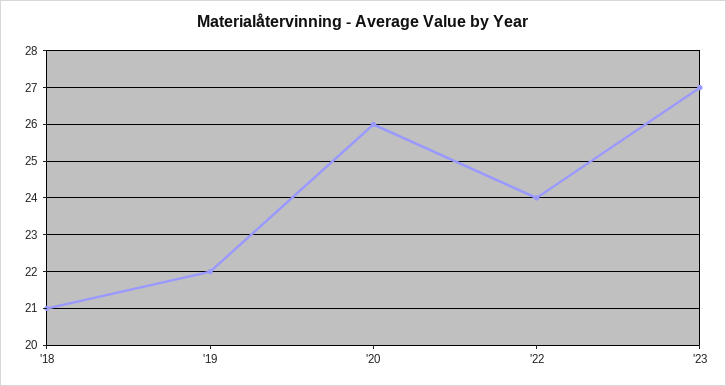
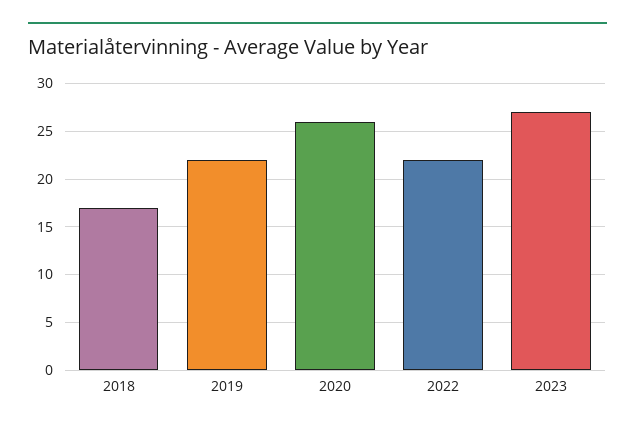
'18: 21 -> 17
'22: 24 -> 22

